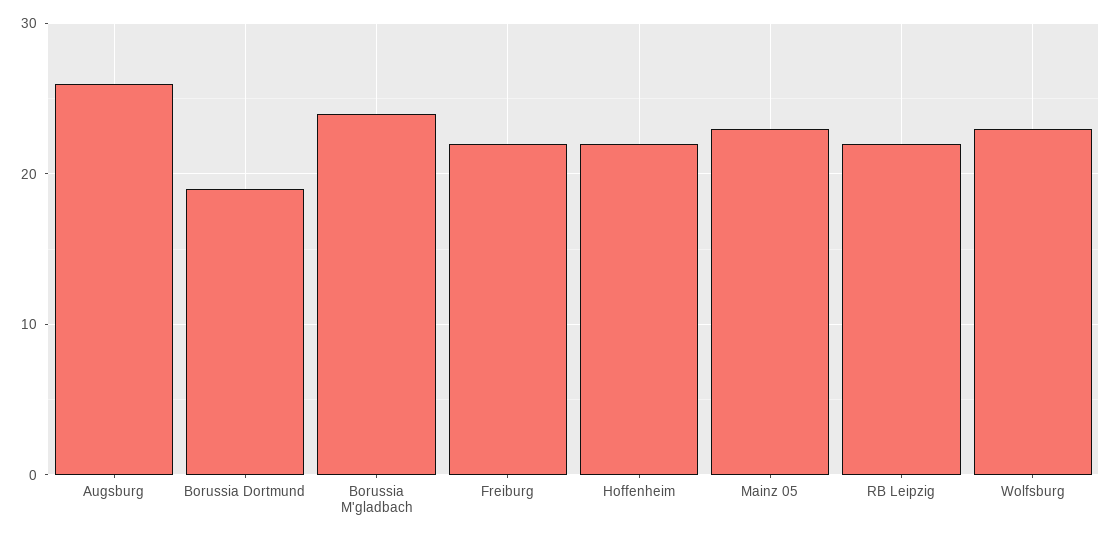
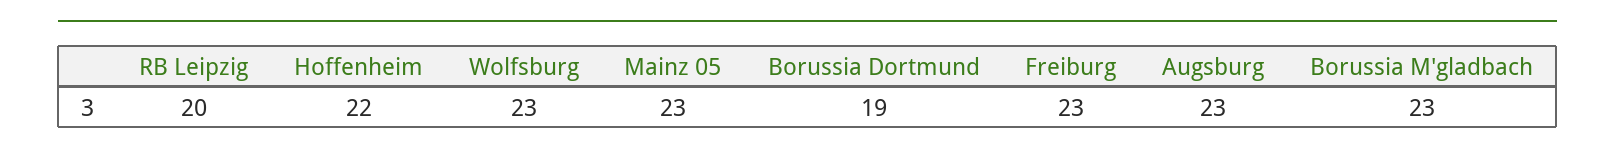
Augsburg: 26 -> 23
Borussia M'gladbach: 24 -> 23
Freiburg: 22 -> 23
RB Leipzig: 22 -> 20

